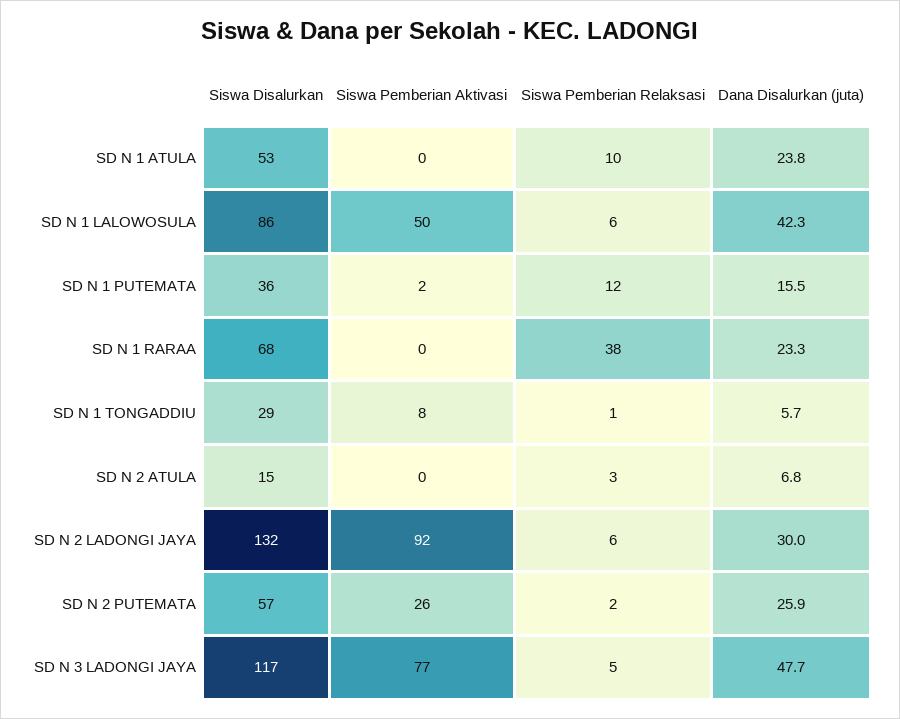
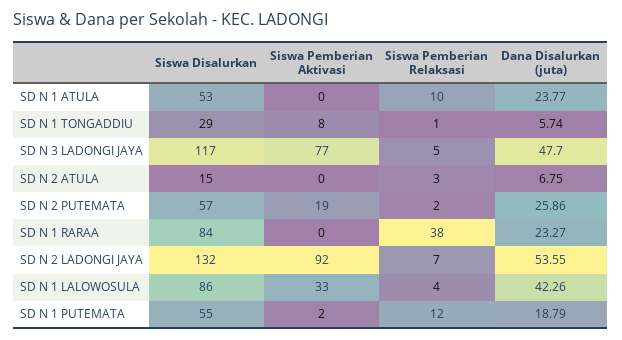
Siswa Pemberian Aktivasi, SD N 1 LALOWOSULA: 50 -> 33
Siswa Pemberian Relaksasi, SD N 1 LALOWOSULA: 6 -> 4
Siswa Disalurkan, SD N 1 PUTEMATA: 36 -> 55
Dana Disalurkan (juta), SD N 1 PUTEMATA: 15.5 -> 18.79
Siswa Disalurkan, SD N 1 RARAA: 68 -> 84
Siswa Pemberian Relaksasi, SD N 2 LADONGI JAYA: 6 -> 7
Dana Disalurkan (juta), SD N 2 LADONGI JAYA: 30 -> 53.55
Siswa Pemberian Aktivasi, SD N 2 PUTEMATA: 26 -> 19

